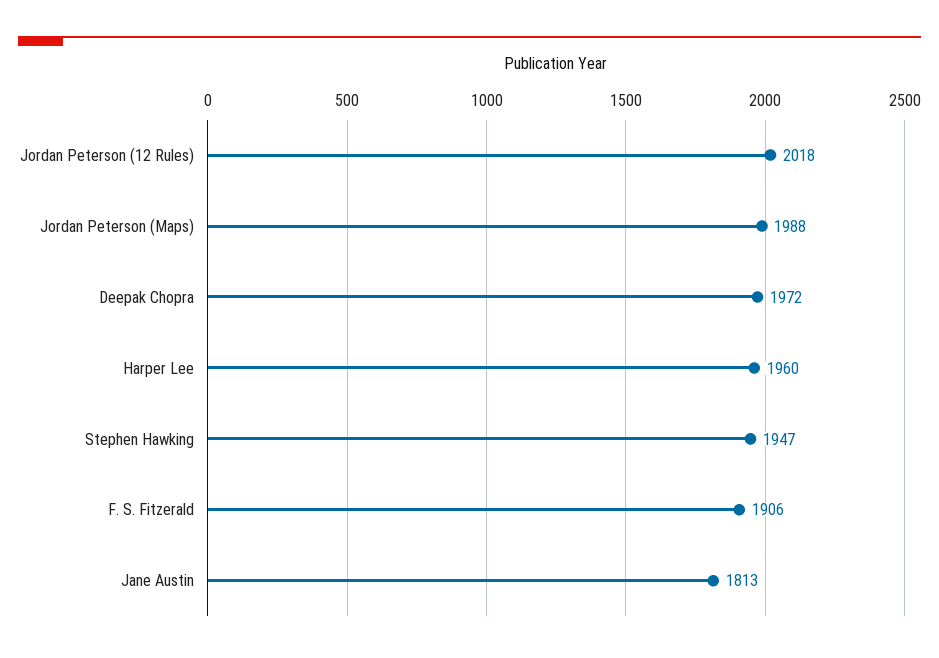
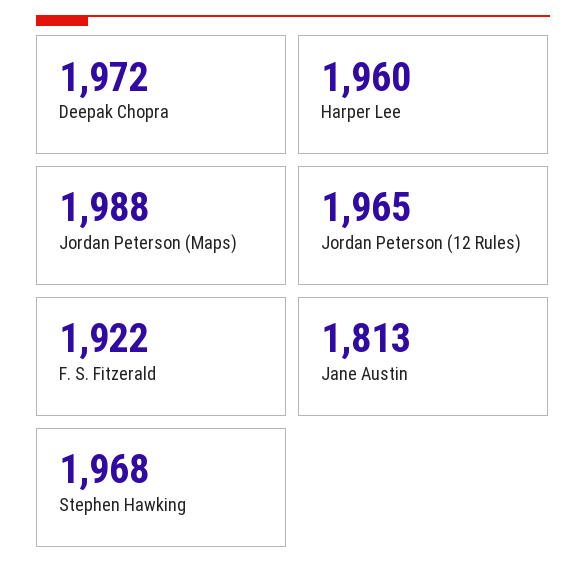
Jordan Peterson (12 Rules): 2018 -> 1965
Stephen Hawking: 1947 -> 1968
F. S. Fitzerald: 1906 -> 1922

